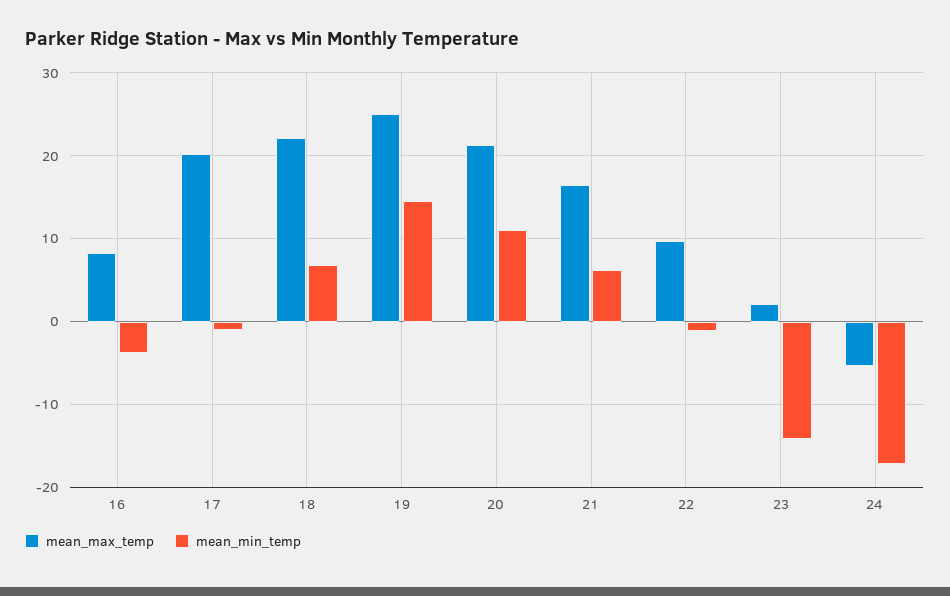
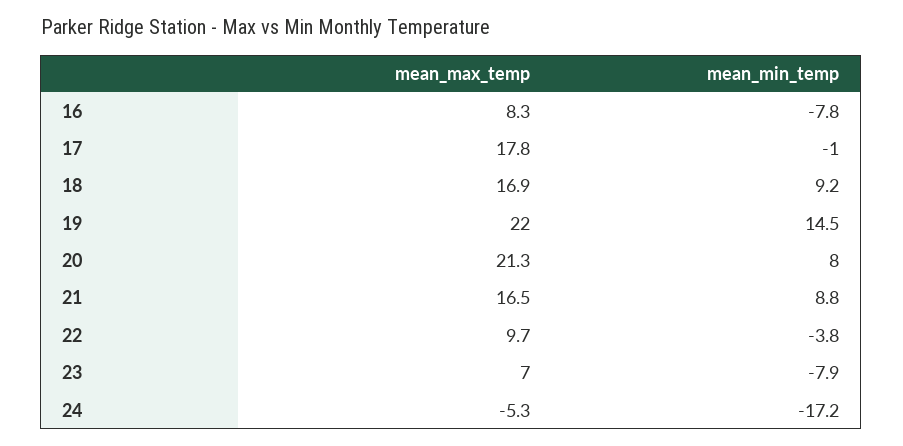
mean_min_temp, 16: -4 -> -7.8
mean_max_temp, 17: 20 -> 17.8
mean_max_temp, 18: 22 -> 16.9
mean_min_temp, 18: 7 -> 9.2
mean_max_temp, 19: 25 -> 22
mean_min_temp, 20: 11 -> 8
mean_min_temp, 21: 6 -> 8.8
mean_min_temp, 22: -1 -> -3.8
mean_max_temp, 23: 2 -> 7
mean_min_temp, 23: -14 -> -7.9

